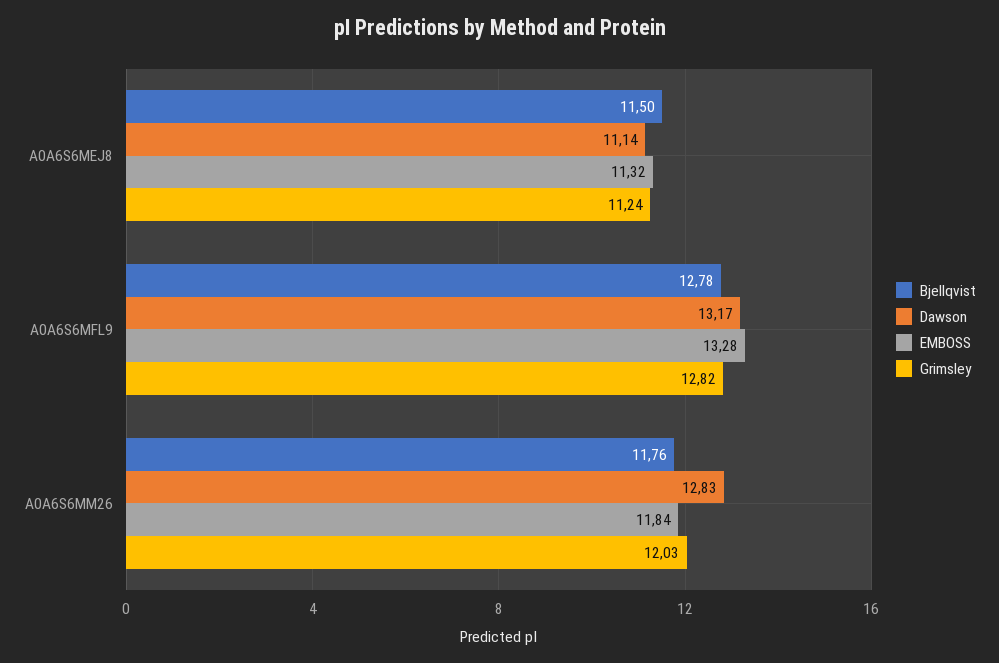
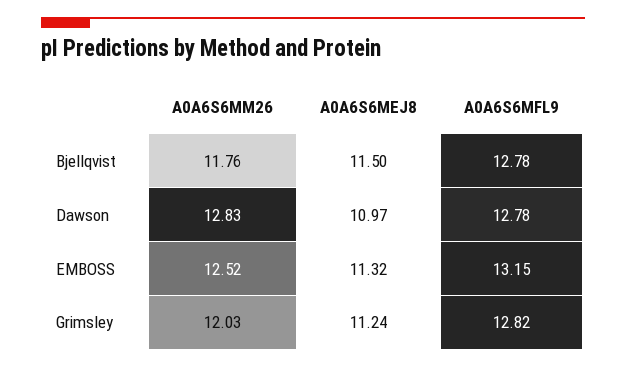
Dawson, A0A6S6MEJ8: 11.14 -> 10.97
Dawson, A0A6S6MFL9: 13.17 -> 12.78
EMBOSS, A0A6S6MFL9: 13.28 -> 13.15
EMBOSS, A0A6S6MM26: 11.84 -> 12.52

